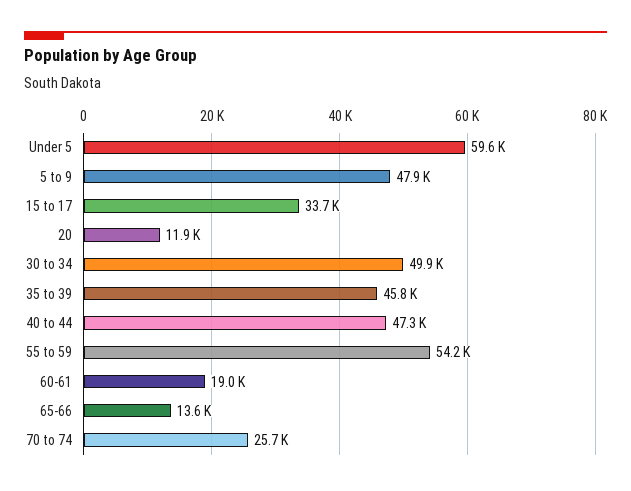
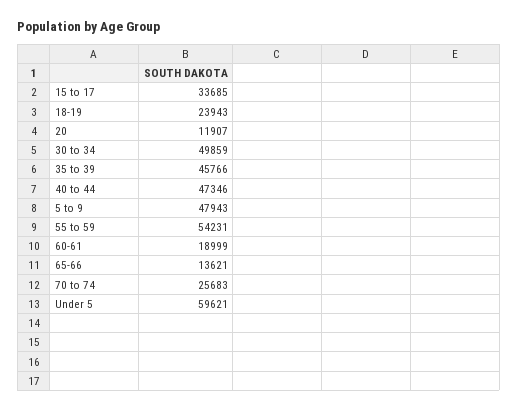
18-19: none -> 23943

